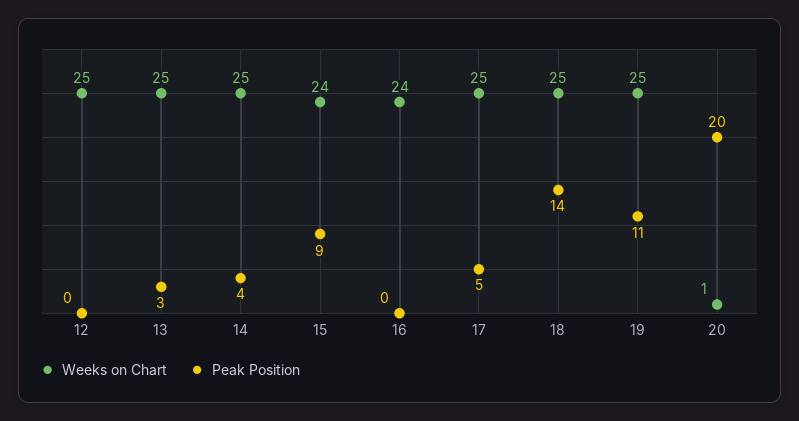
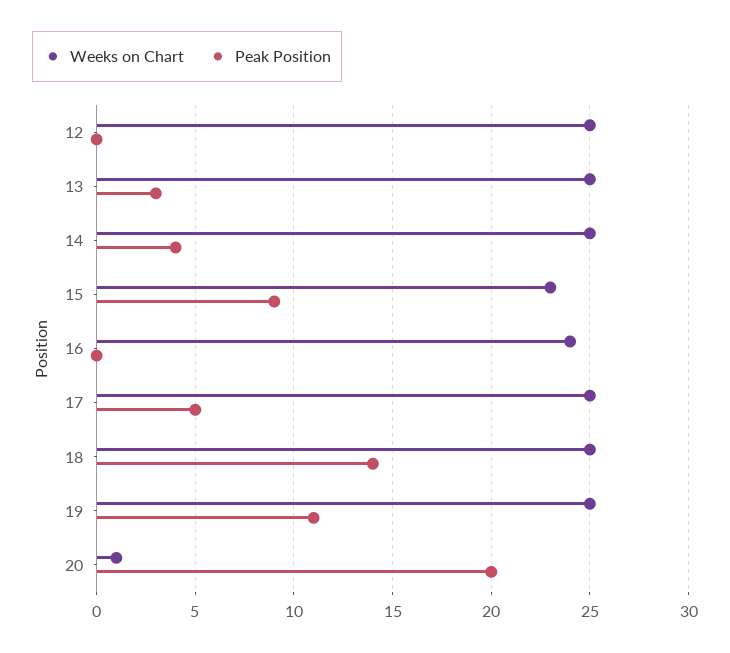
Weeks on Chart, 15: 24 -> 23

